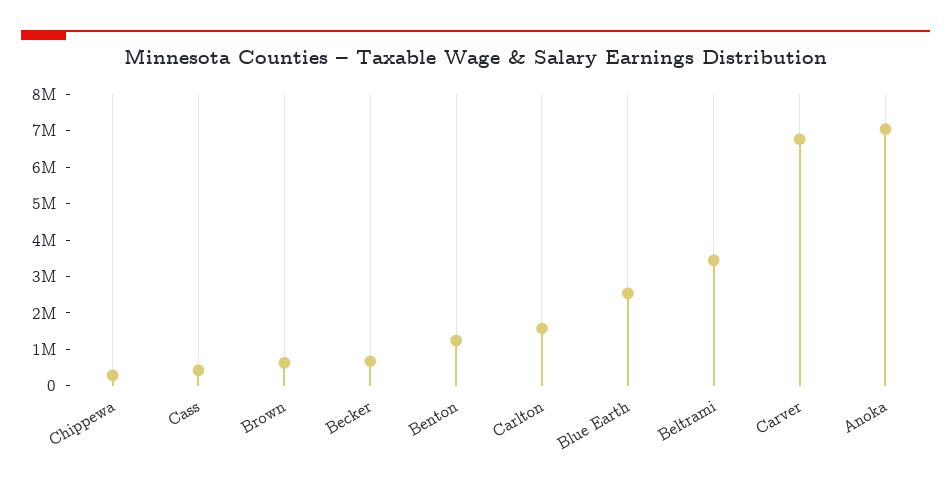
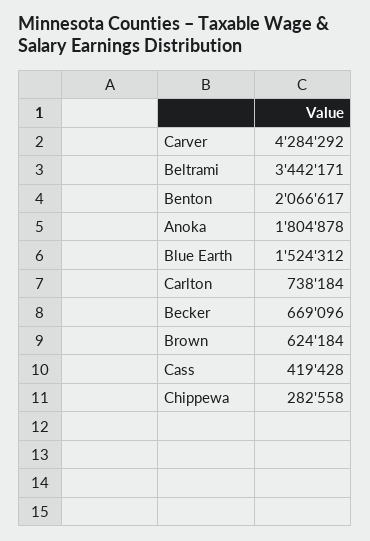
Benton: 1250000 -> 2066617
Carlton: 1500000 -> 738184
Blue Earth: 2500000 -> 1524312
Carver: 6750000 -> 4284292
Anoka: 7000000 -> 1804878

